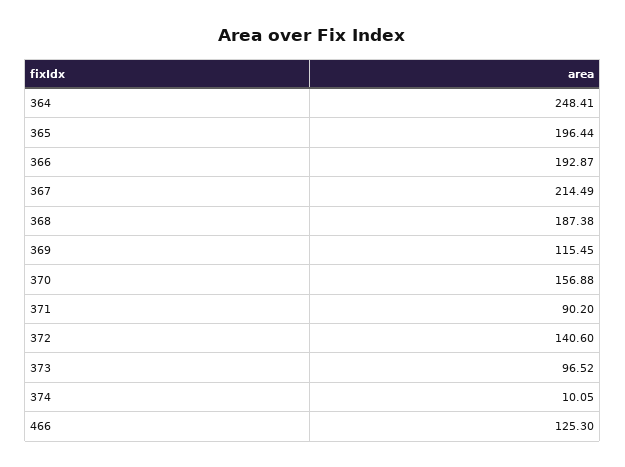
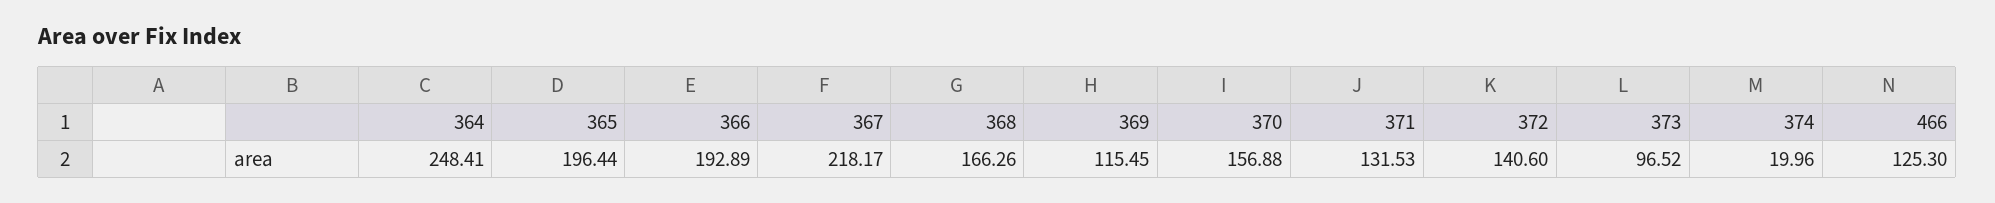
366: 192.87 -> 192.89
367: 214.49 -> 218.17
368: 187.38 -> 166.26
371: 90.2 -> 131.53
374: 10.05 -> 19.96

